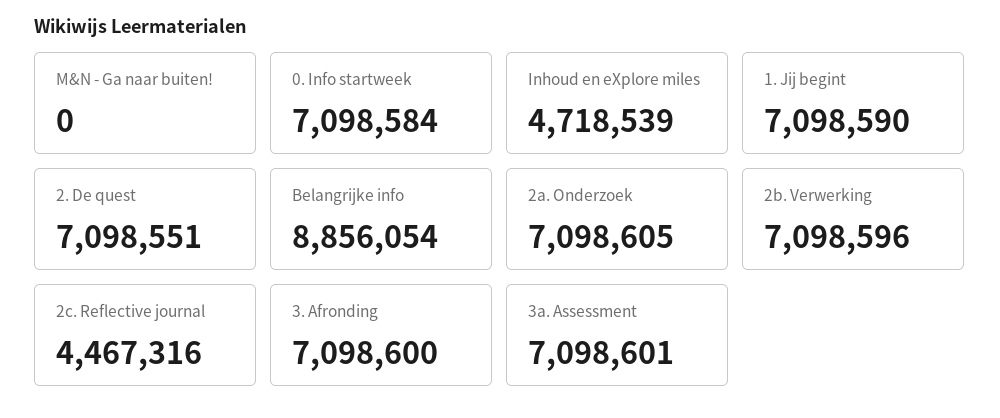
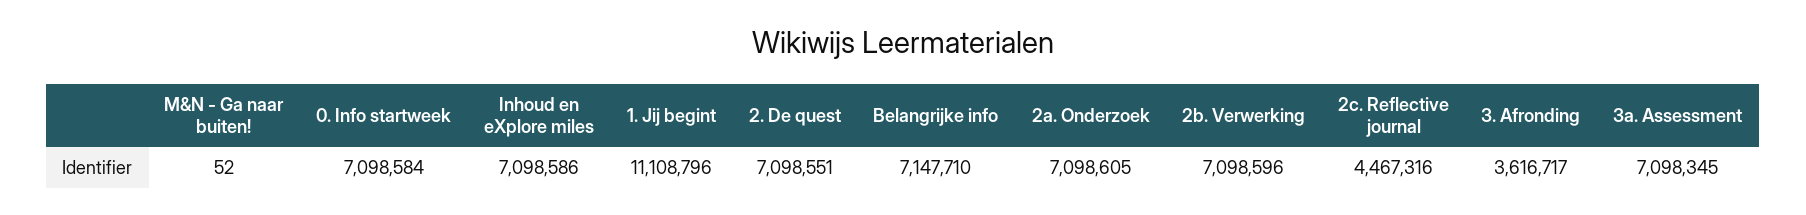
M&N - Ga naar buiten!: 0 -> 52
Inhoud en eXplore miles: 4718539 -> 7098586
1. Jij begint: 7098590 -> 11108796
Belangrijke info: 8856054 -> 7147710
3. Afronding: 7098600 -> 3616717
3a. Assessment: 7098601 -> 7098345

